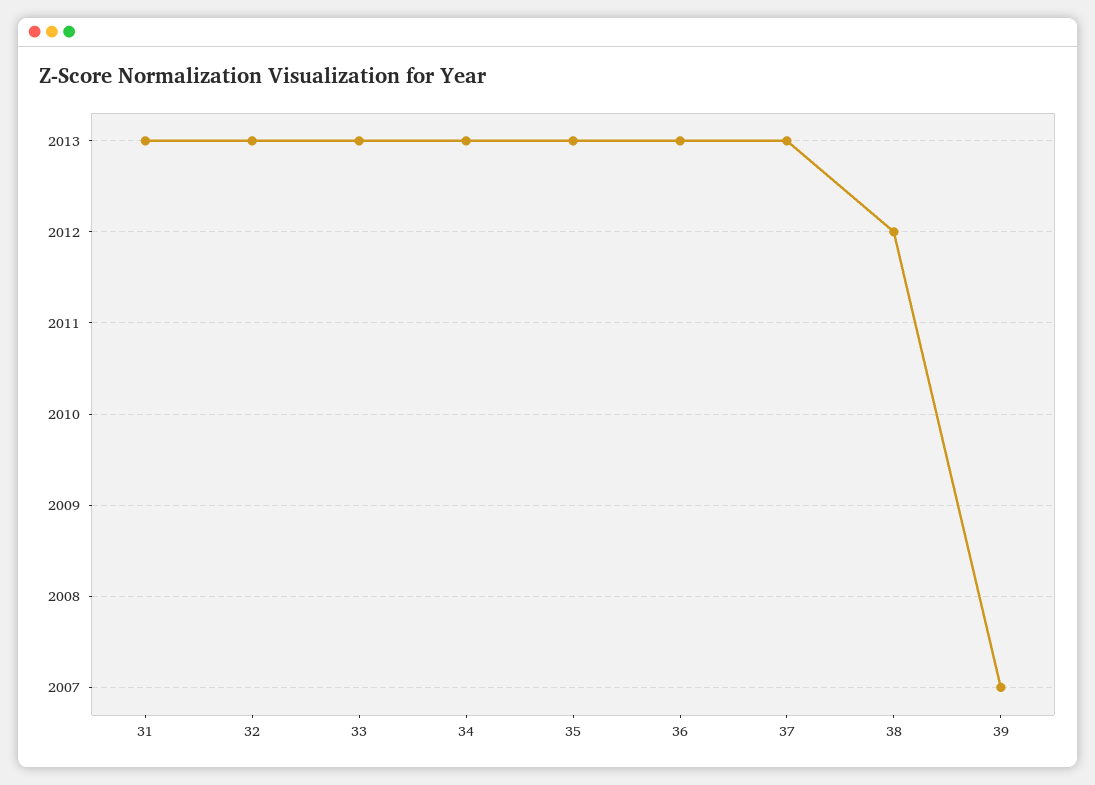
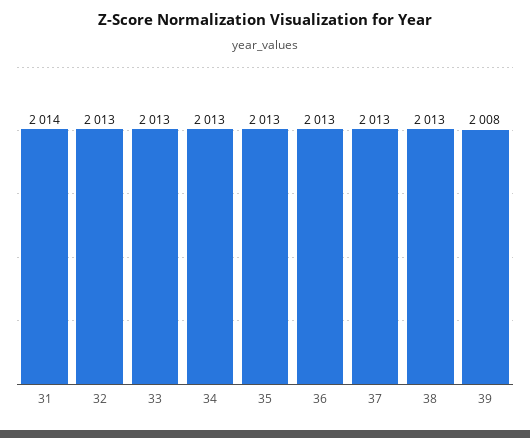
31: 2013 -> 2014
38: 2012 -> 2013
39: 2007 -> 2008

